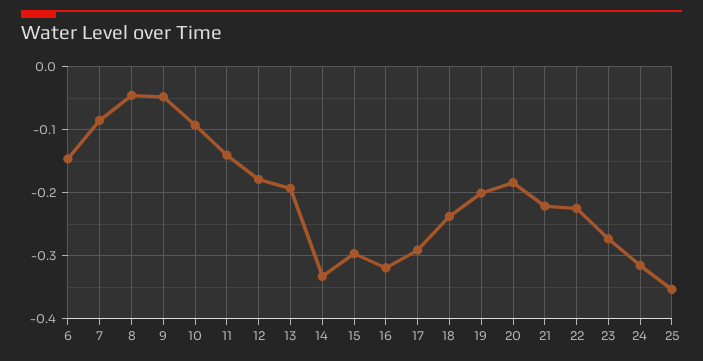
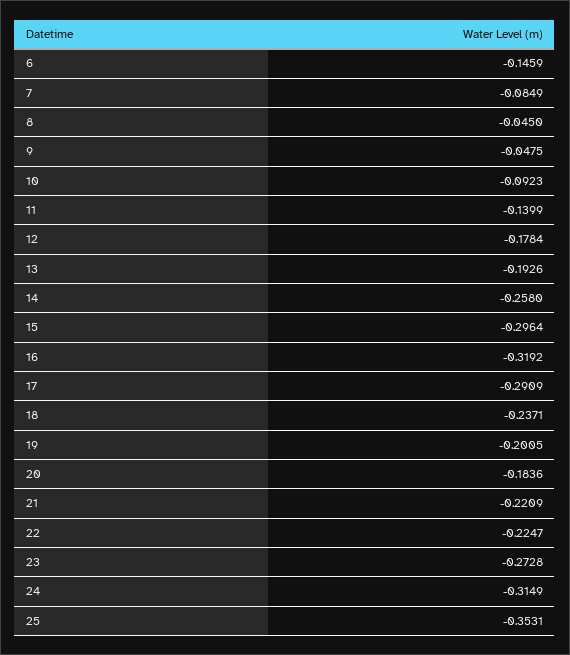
14: -0.33 -> -0.258

